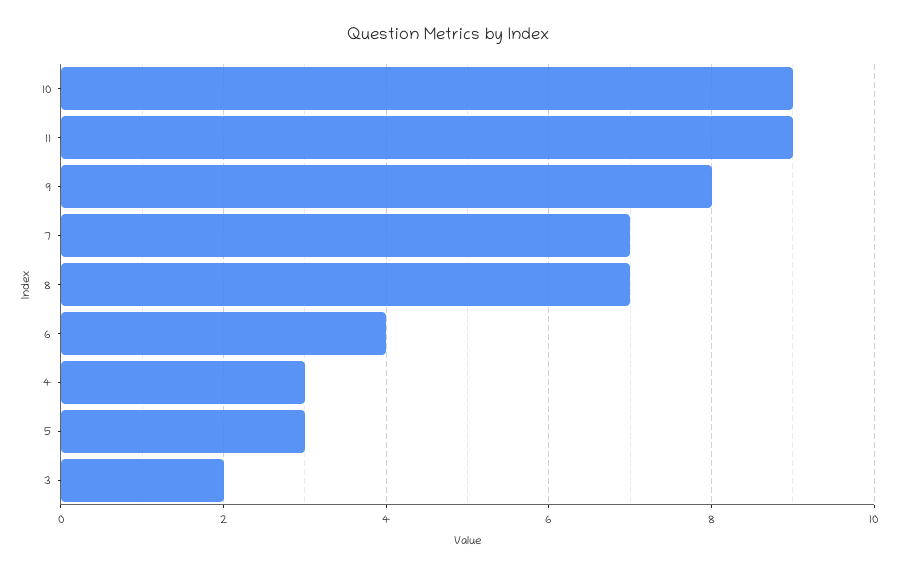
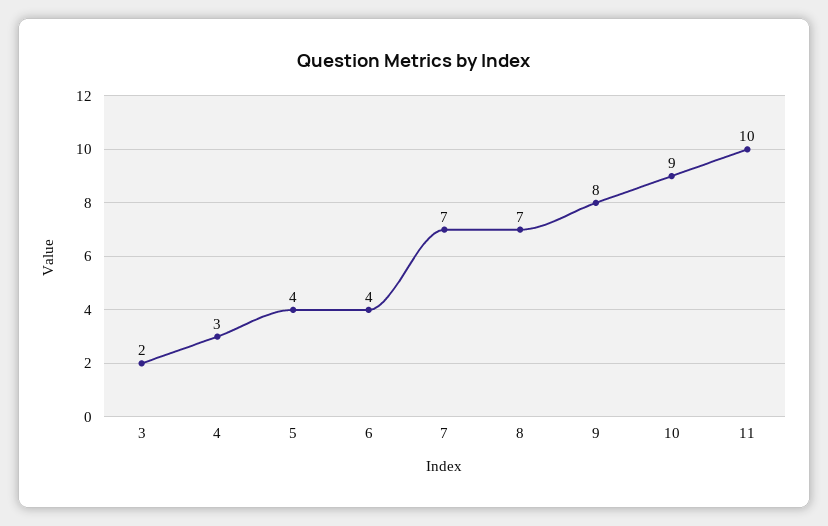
11: 9 -> 10
5: 3 -> 4

